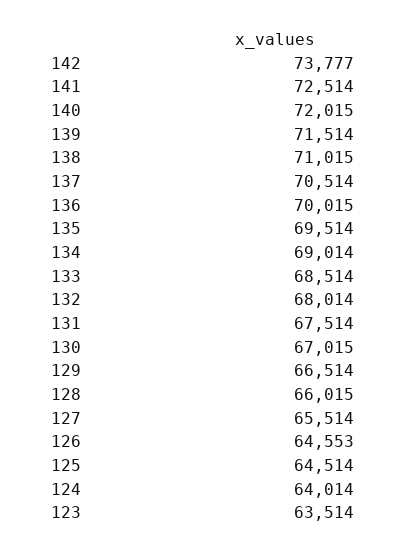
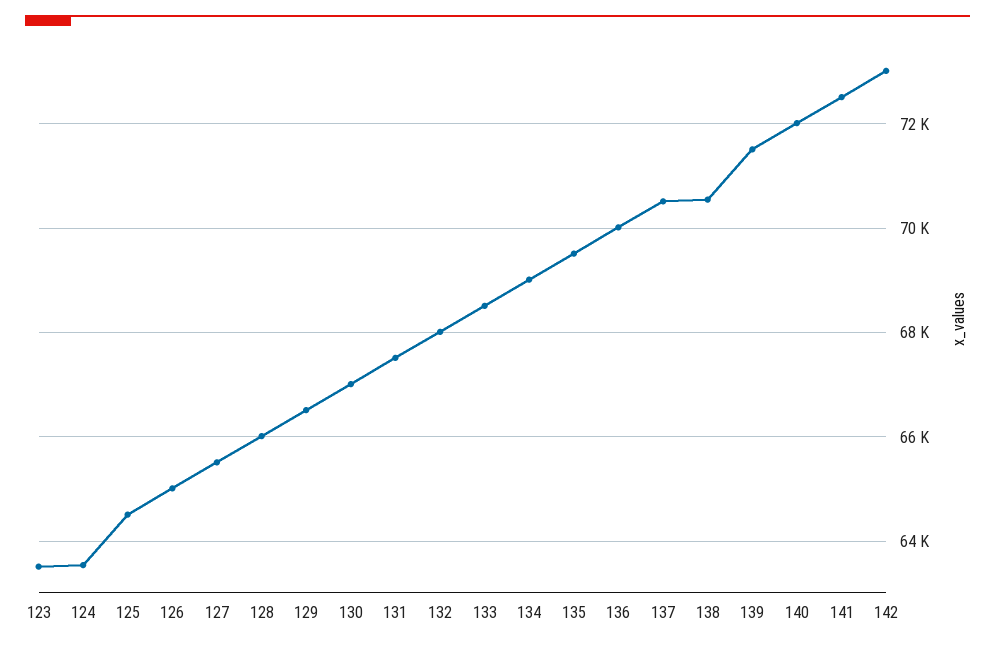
142: 73777 -> 73000
138: 71015 -> 70600
126: 64553 -> 65000
124: 64014 -> 63600

